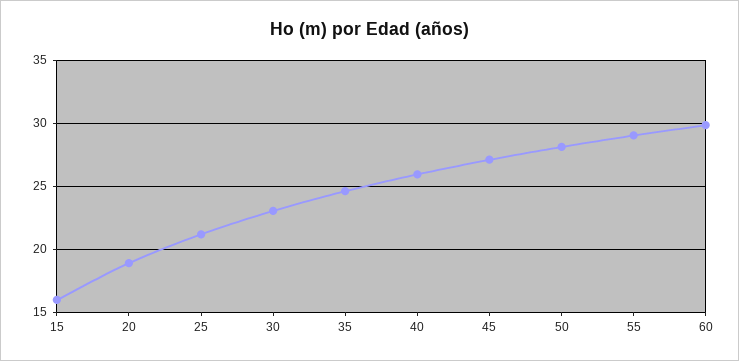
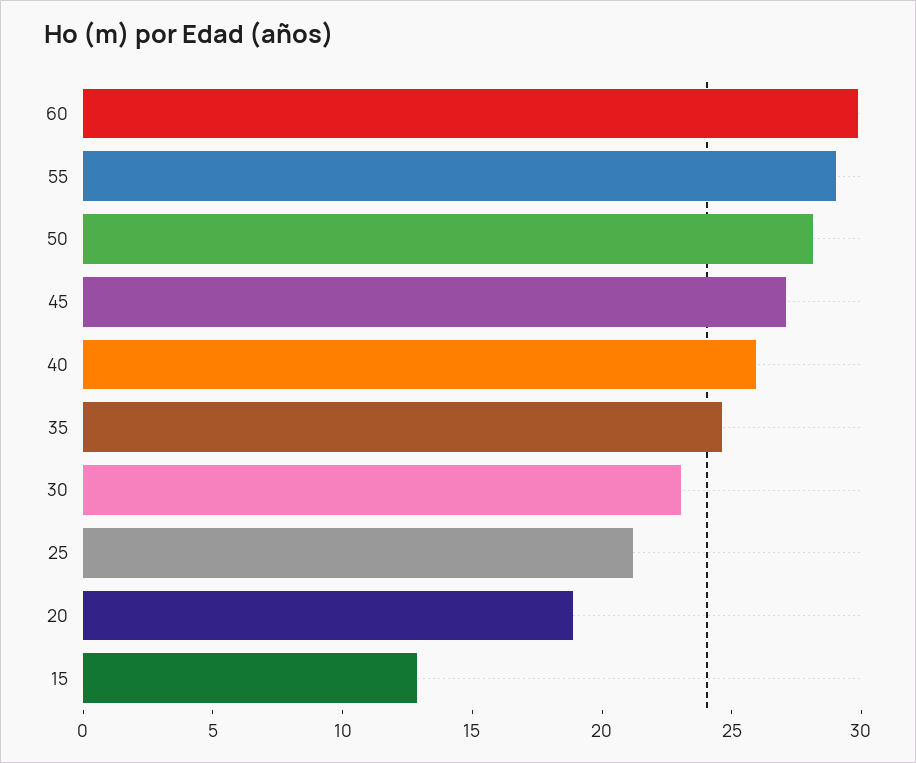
15: 16 -> 13

